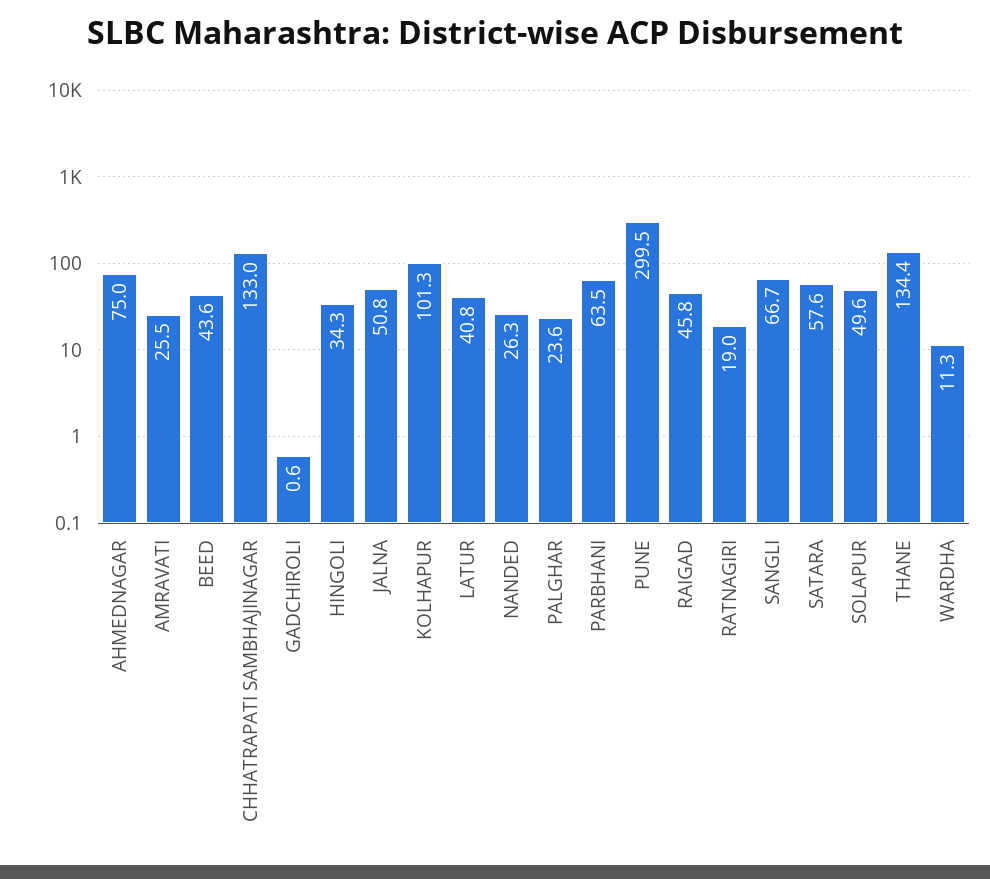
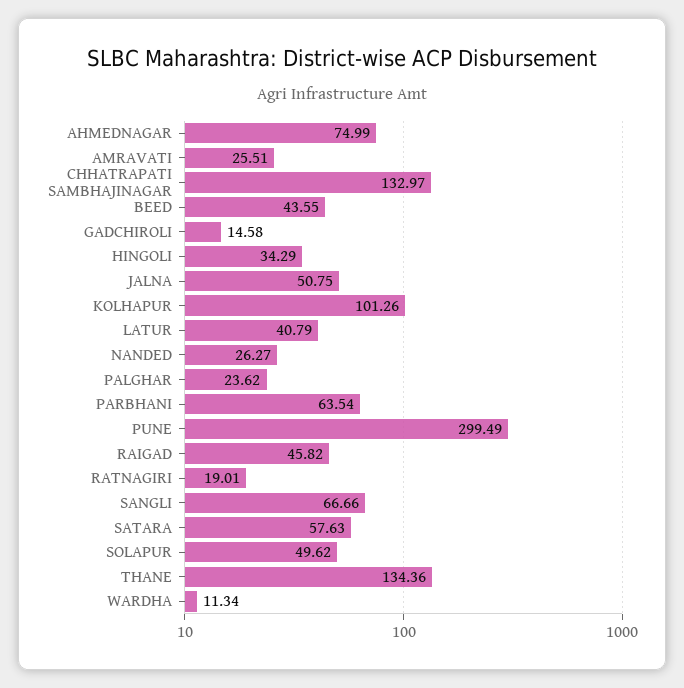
GADCHIROLI: 0.6 -> 14.58

